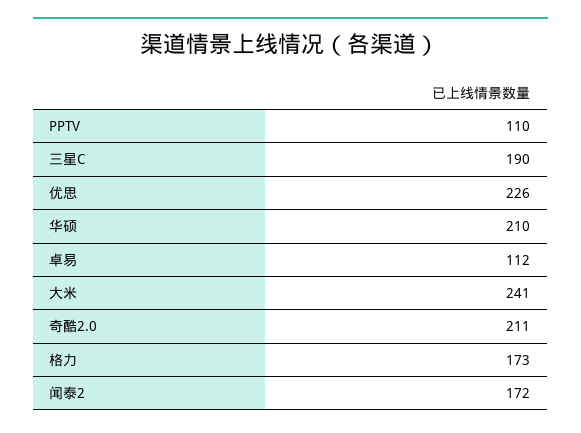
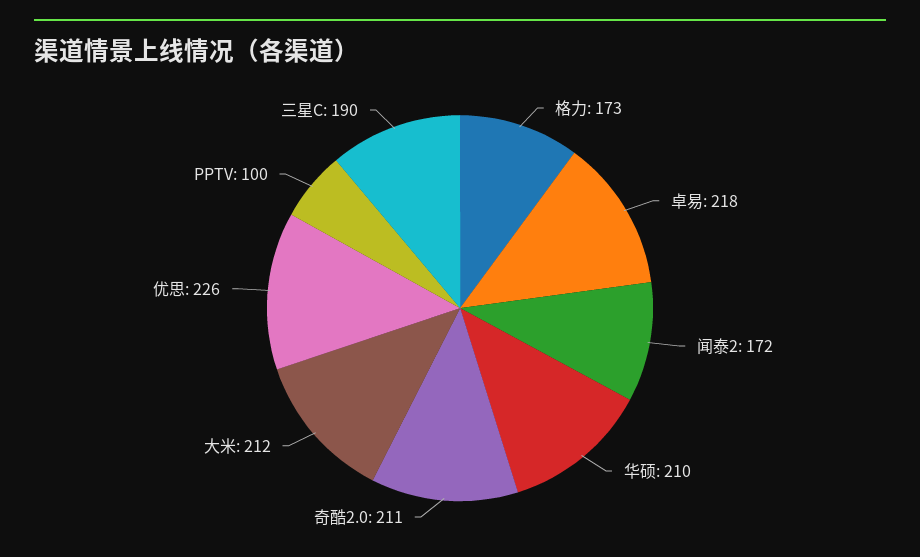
PPTV: 110 -> 100
卓易: 112 -> 218
大米: 241 -> 212

